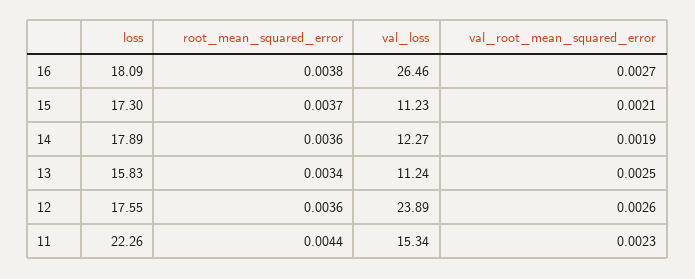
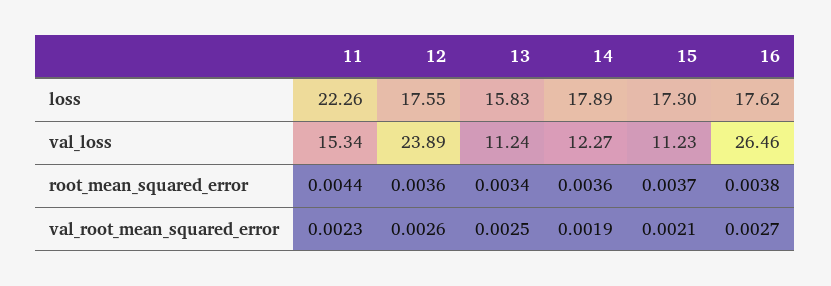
loss, 16: 18.09 -> 17.62

